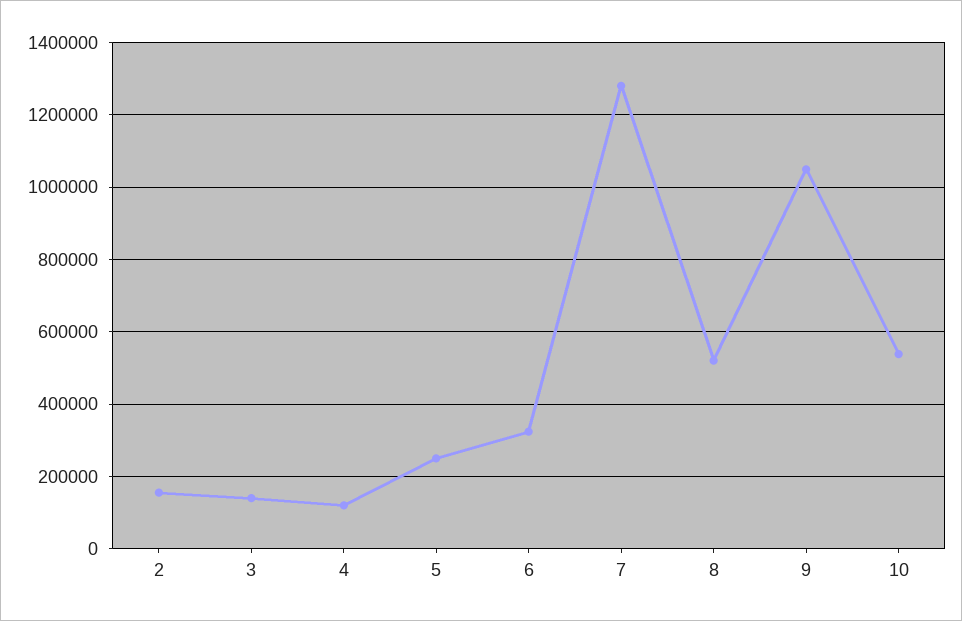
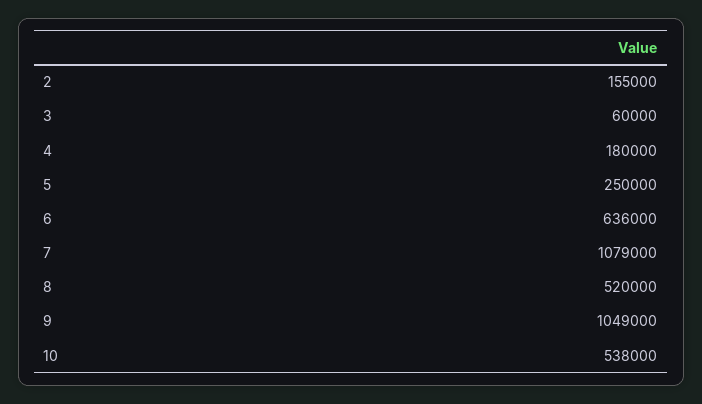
3: 140000 -> 60000
4: 120000 -> 180000
6: 320000 -> 636000
7: 1280000 -> 1079000

